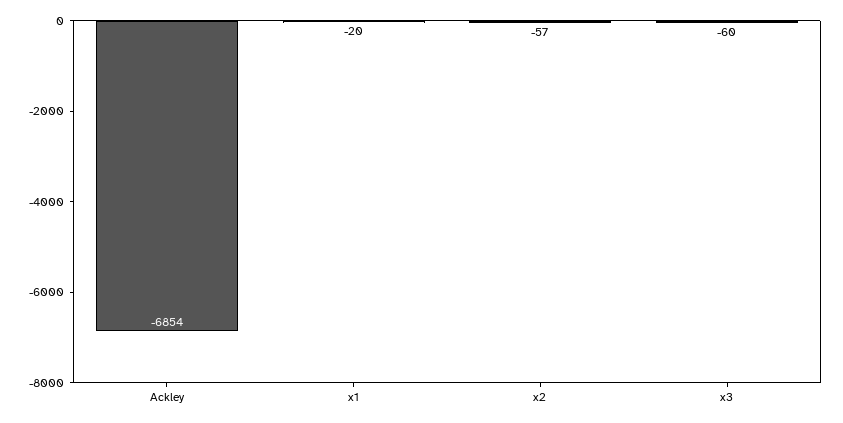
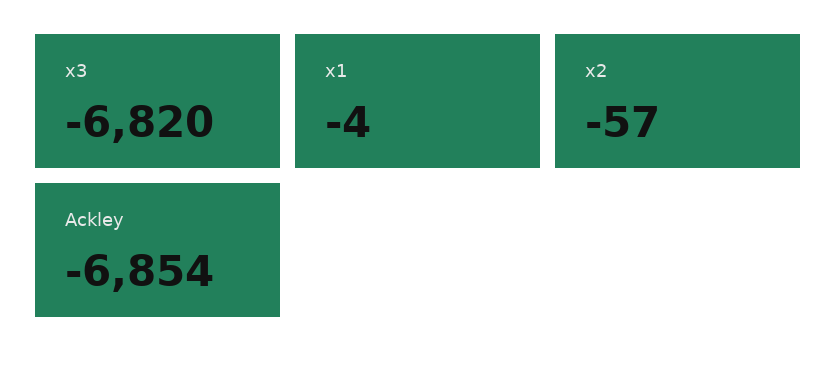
x1: -20 -> -4
x3: -60 -> -6820

